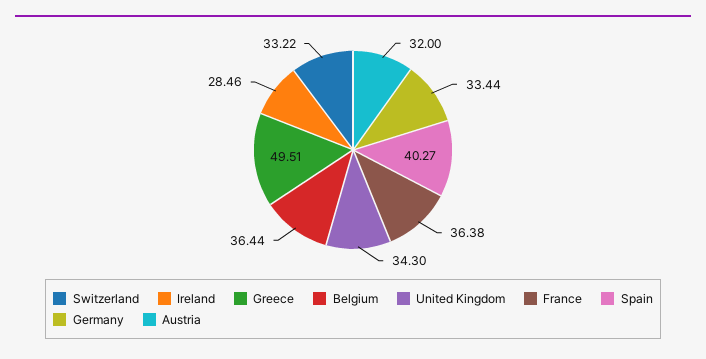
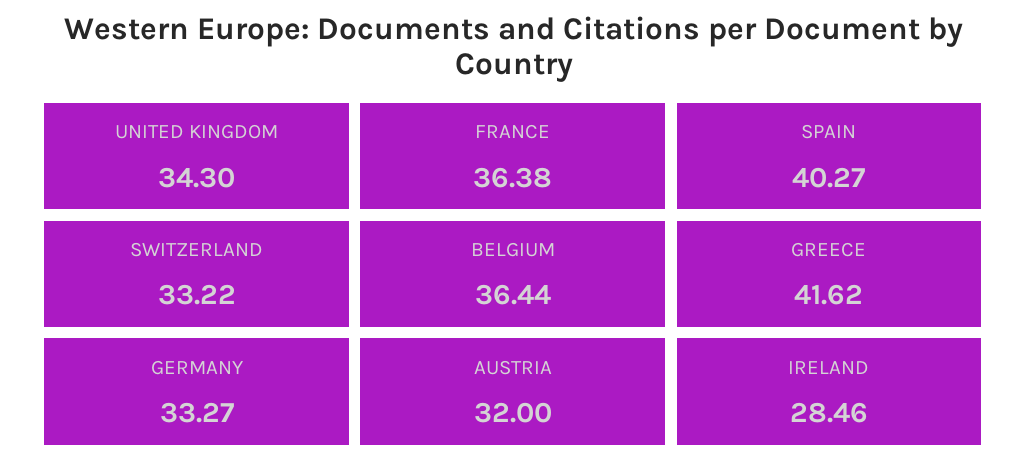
Greece: 49.51 -> 41.62
Germany: 33.44 -> 33.27

